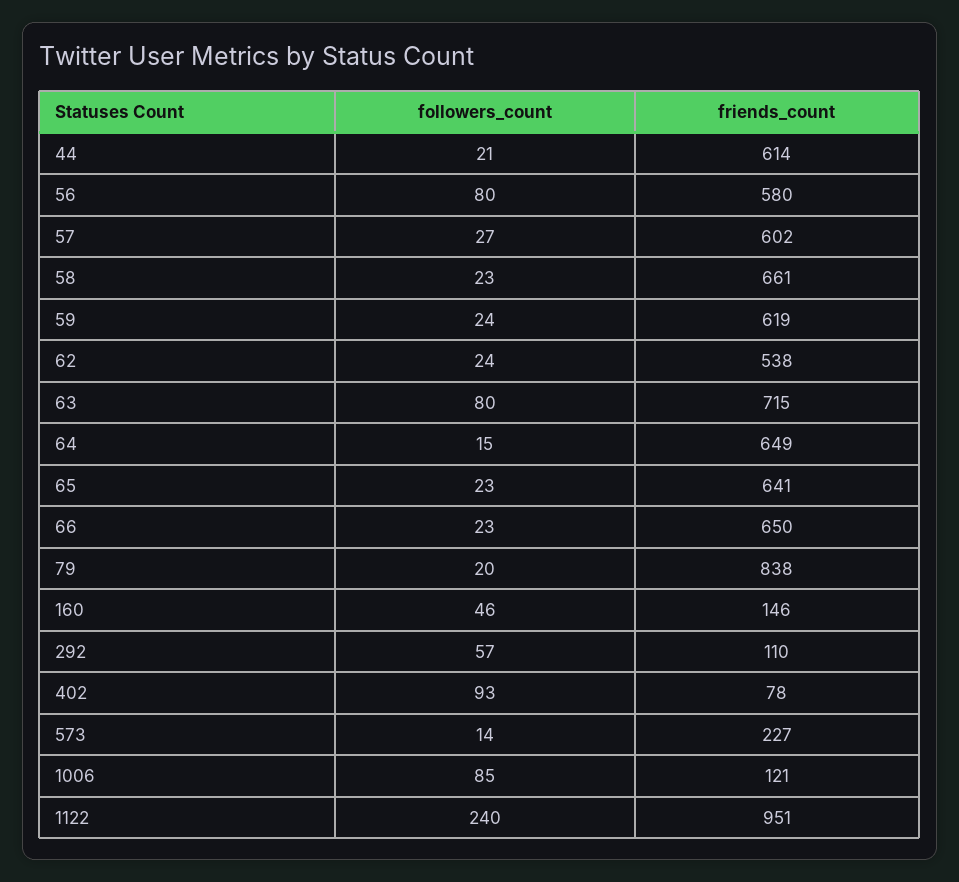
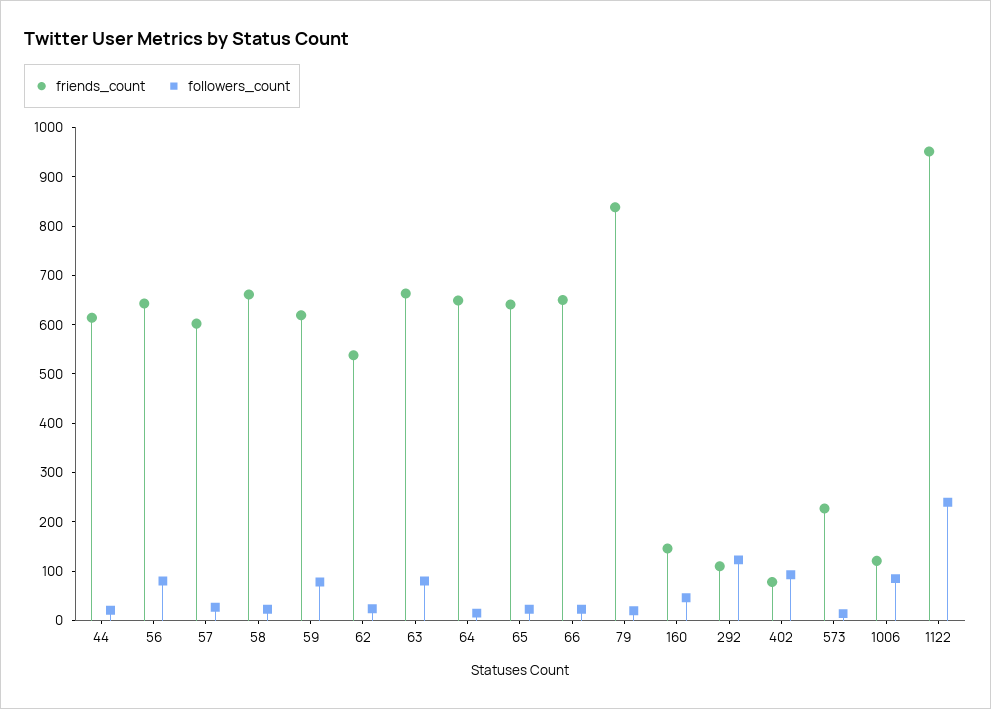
friends_count, 56: 580 -> 640
followers_count, 59: 24 -> 80
friends_count, 63: 715 -> 660
followers_count, 292: 57 -> 120

